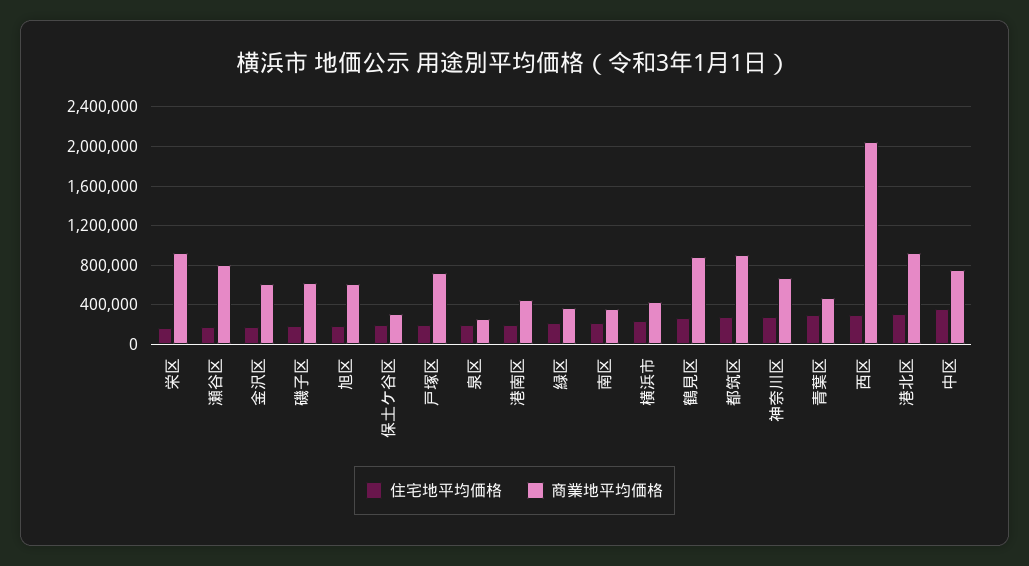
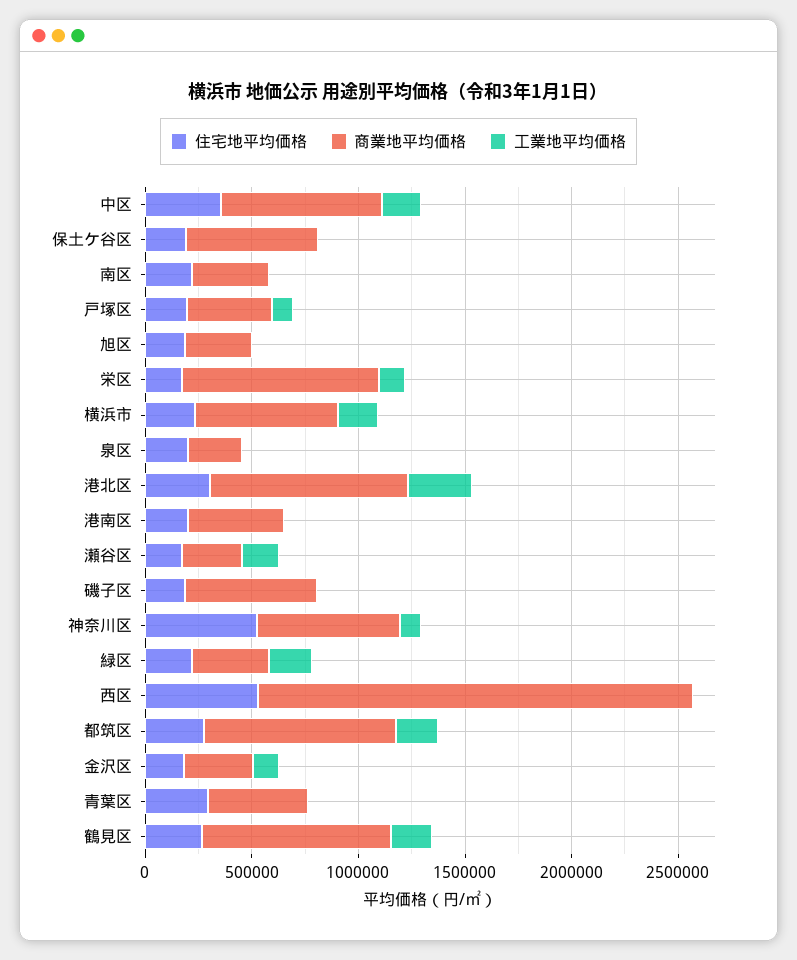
商業地平均価格, 瀬谷区: 800000 -> 300000
商業地平均価格, 金沢区: 600000 -> 300000
商業地平均価格, 旭区: 600000 -> 300000
商業地平均価格, 保土ケ谷区: 300000 -> 600000
商業地平均価格, 戸塚区: 700000 -> 400000
商業地平均価格, 横浜市: 400000 -> 700000
住宅地平均価格, 神奈川区: 300000 -> 500000
住宅地平均価格, 西区: 300000 -> 500000
工業地平均価格, 中区: none -> 200000
工業地平均価格, 保土ケ谷区: none -> 0
工業地平均価格, 南区: none -> 0
工業地平均価格, 戸塚区: none -> 100000
工業地平均価格, 旭区: none -> 0
工業地平均価格, 栄区: none -> 100000
工業地平均価格, 横浜市: none -> 200000
工業地平均価格, 泉区: none -> 0
工業地平均価格, 港北区: none -> 300000
工業地平均価格, 港南区: none -> 0
工業地平均価格, 瀬谷区: none -> 200000
工業地平均価格, 磯子区: none -> 0
工業地平均価格, 神奈川区: none -> 100000
工業地平均価格, 緑区: none -> 200000
工業地平均価格, 西区: none -> 0
工業地平均価格, 都筑区: none -> 200000
工業地平均価格, 金沢区: none -> 100000
工業地平均価格, 青葉区: none -> 0
工業地平均価格, 鶴見区: none -> 200000

